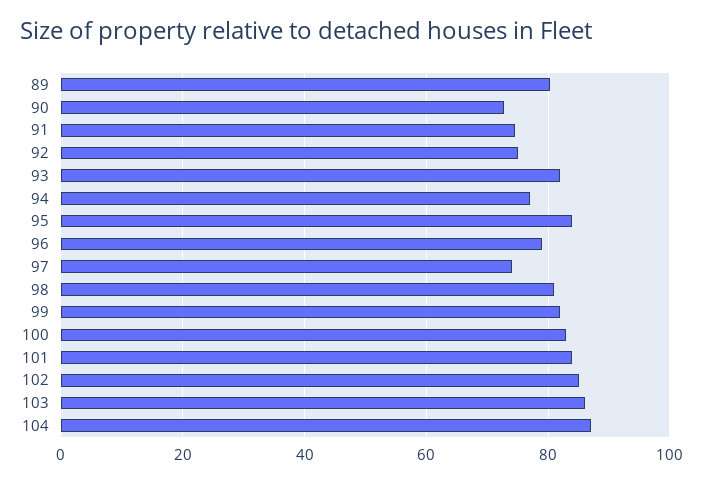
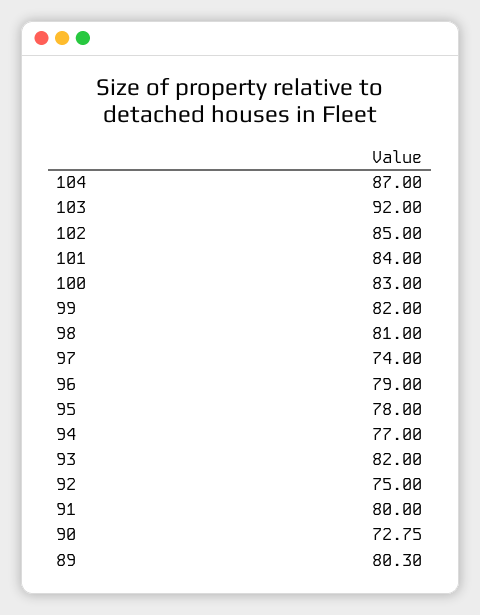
91: 74 -> 80
95: 84 -> 78
103: 86 -> 92

